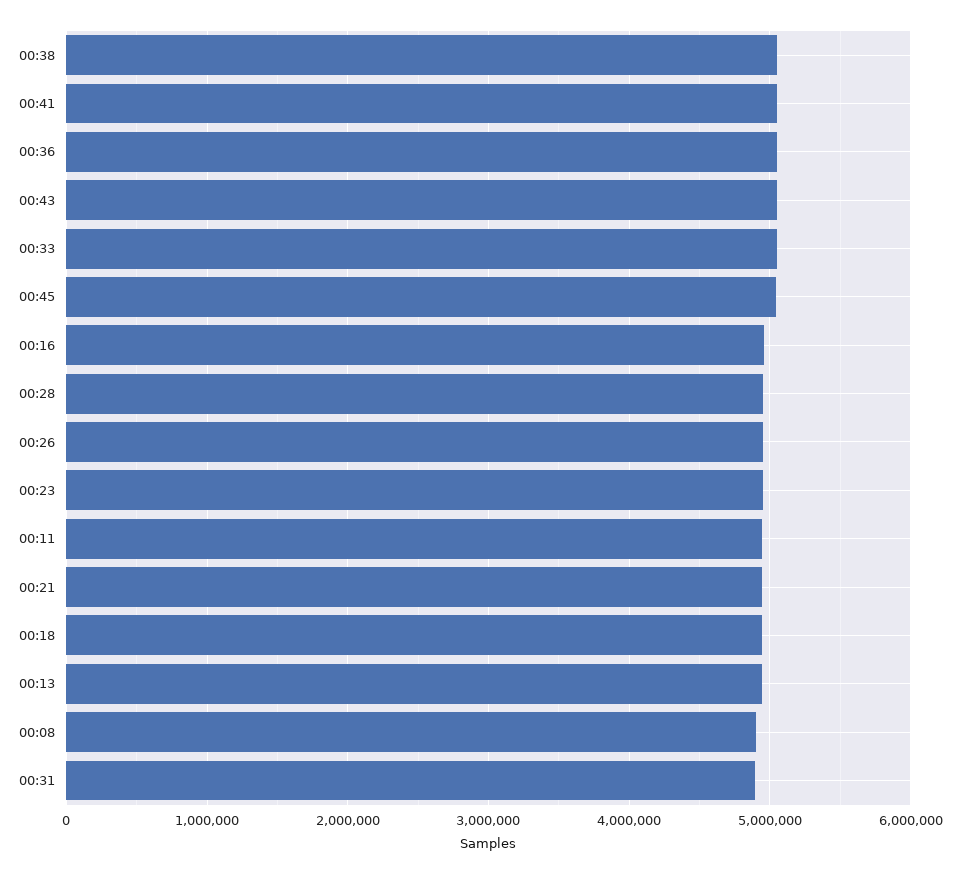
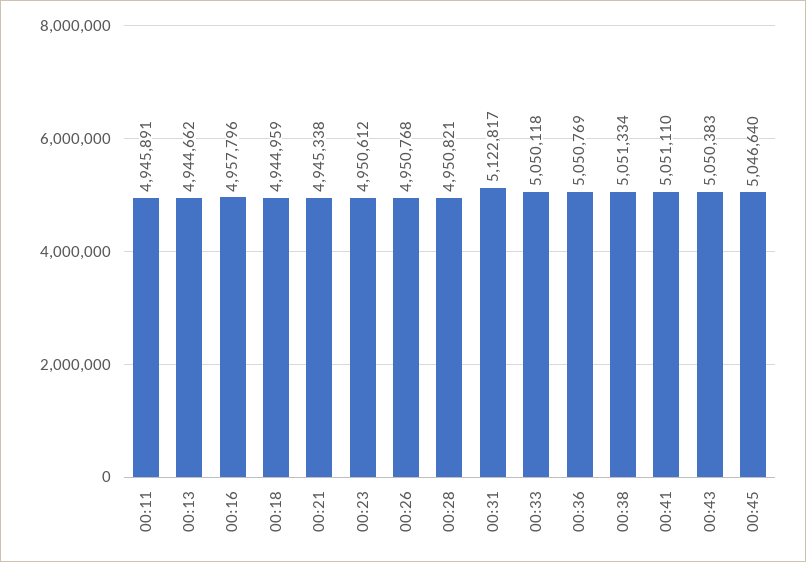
00:08: 4900000 -> none
00:31: 4900000 -> 5122817

